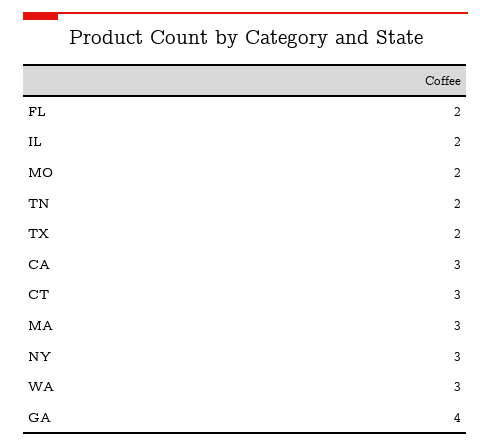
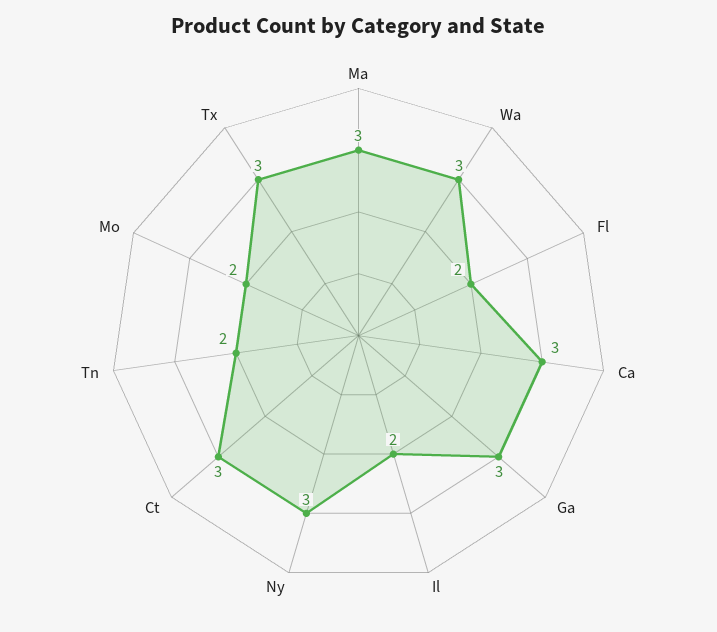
TX: 2 -> 3
GA: 4 -> 3

